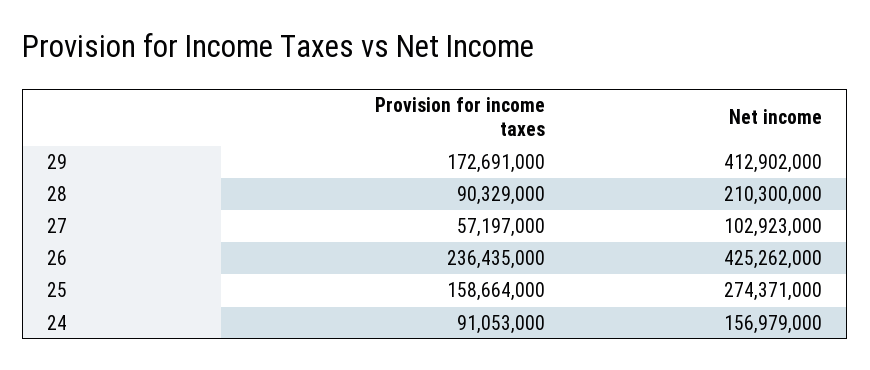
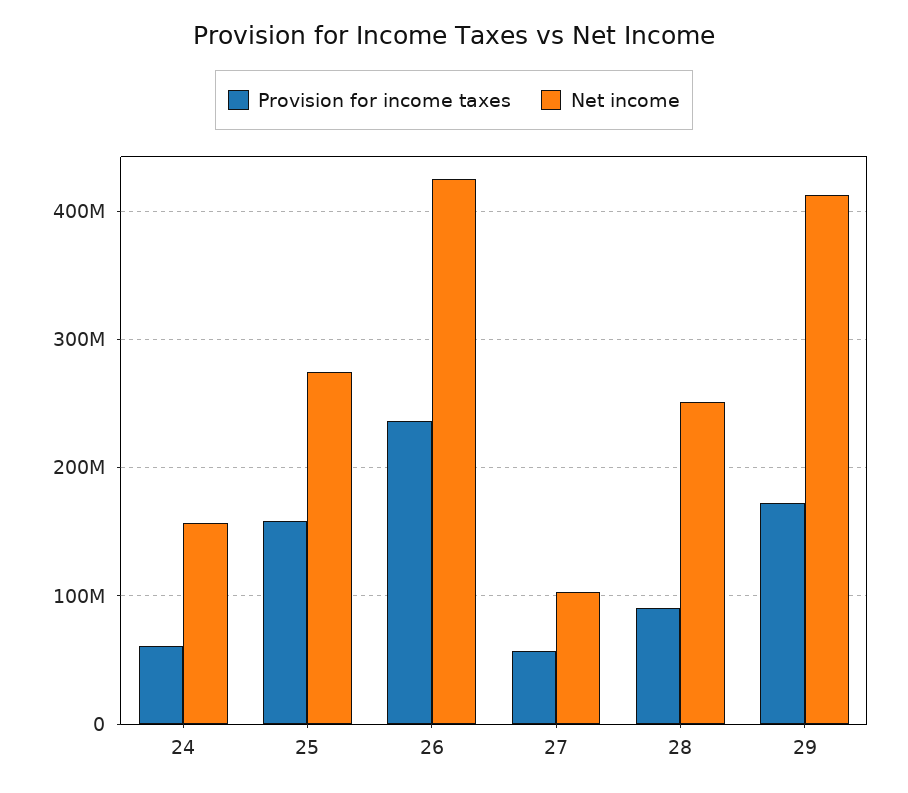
Net income, 28: 210300000 -> 250000000
Provision for income taxes, 24: 91053000 -> 60000000

